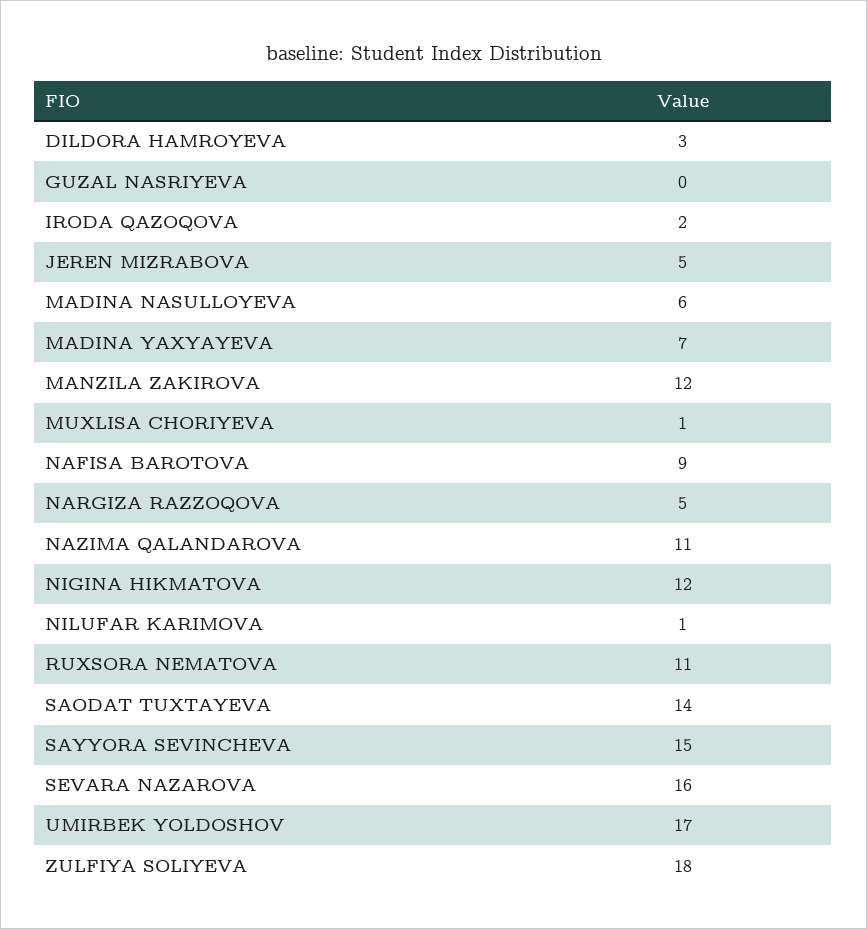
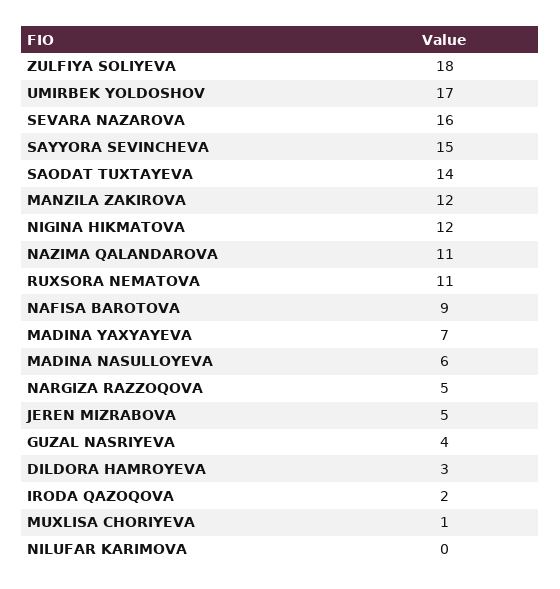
GUZAL NASRIYEVA: 0 -> 4
NILUFAR KARIMOVA: 1 -> 0

